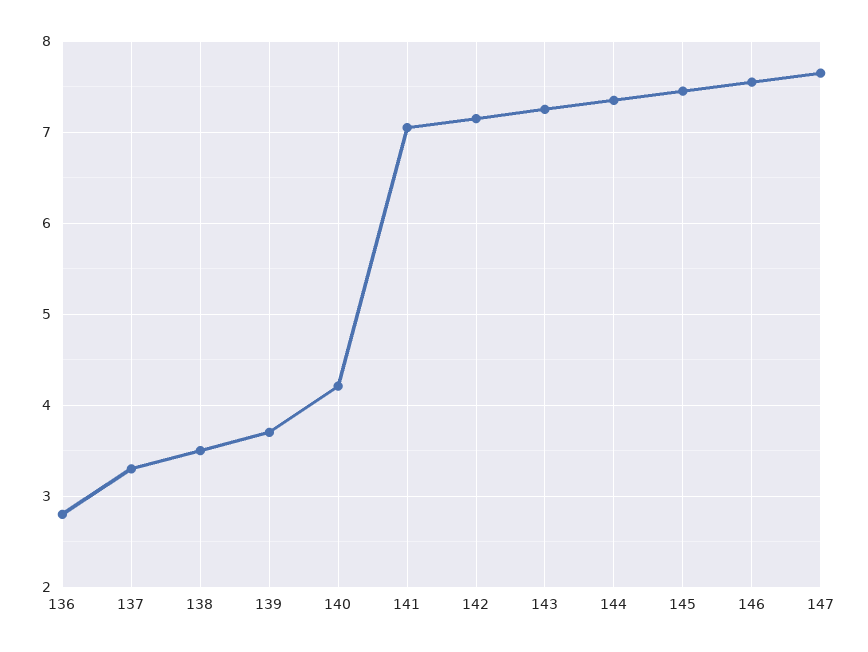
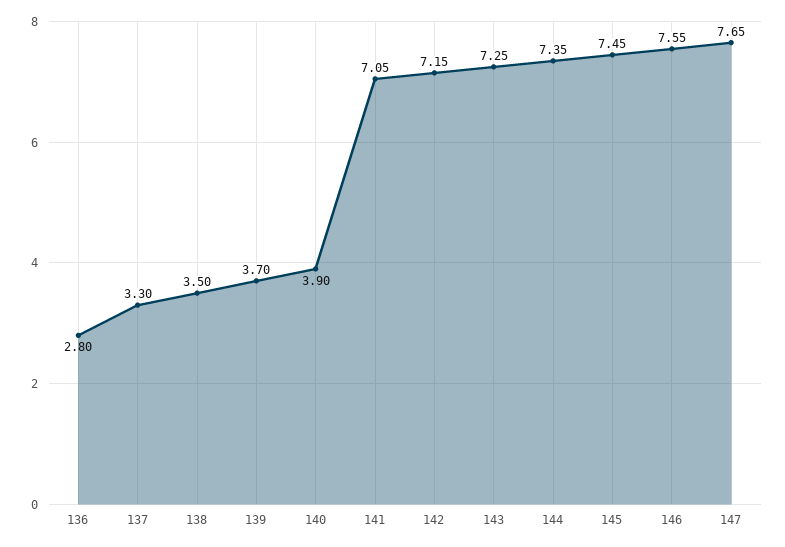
140: 4.2 -> 3.9

